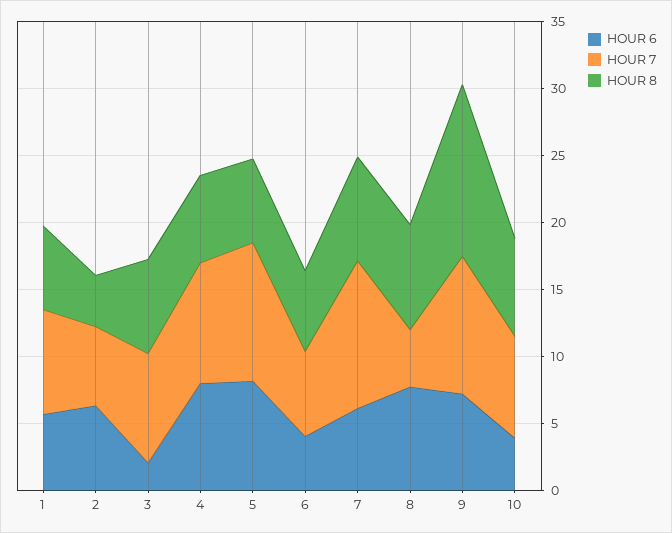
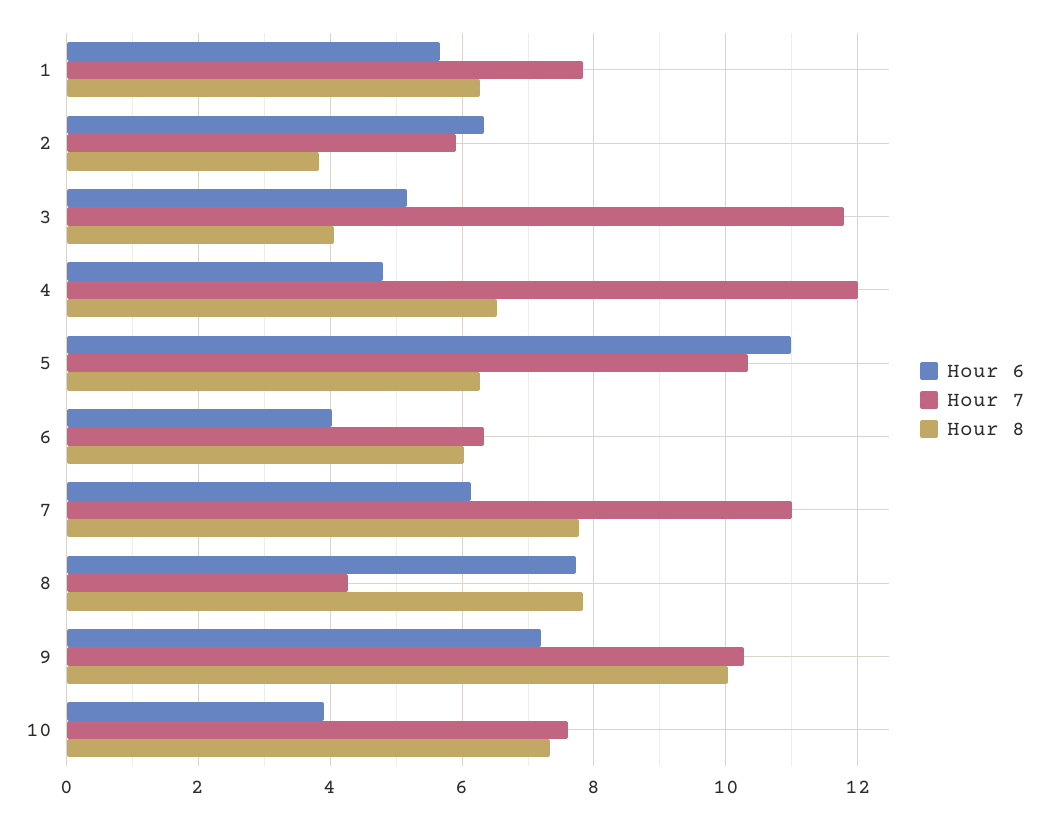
HOUR 6, 3: 2 -> 5.2
HOUR 7, 3: 8 -> 11.8
HOUR 8, 3: 7 -> 4
HOUR 6, 4: 8 -> 4.8
HOUR 7, 4: 9 -> 12
HOUR 6, 5: 8 -> 11
HOUR 8, 9: 13 -> 10

